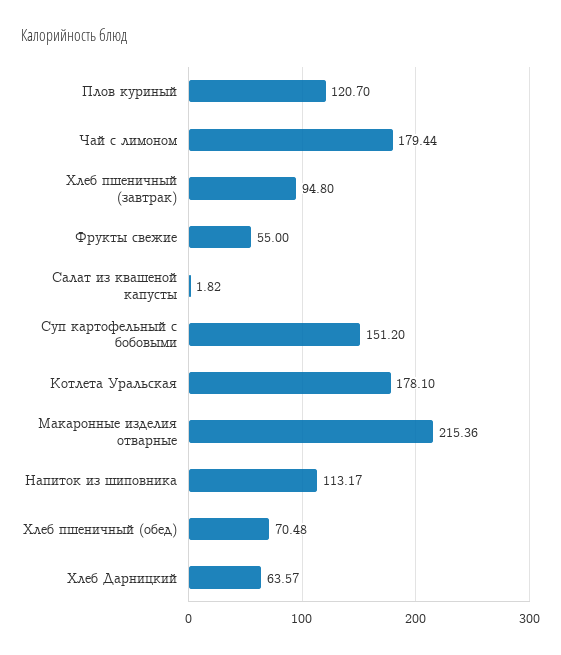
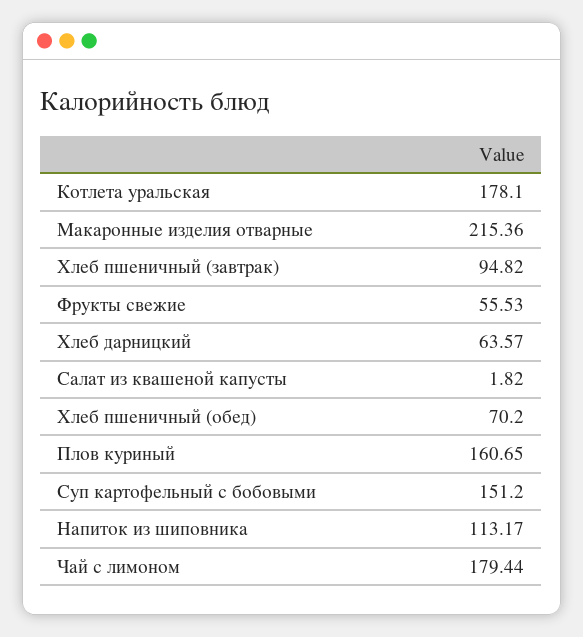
Плов куриный: 120.7 -> 160.65
Хлеб пшеничный (завтрак): 94.8 -> 94.82
Фрукты свежие: 55 -> 55.53
Хлеб пшеничный (обед): 70.48 -> 70.2

